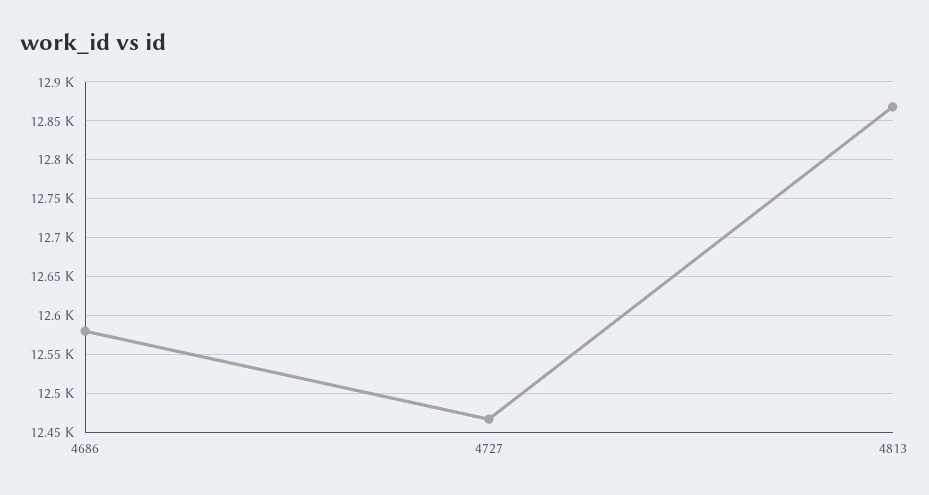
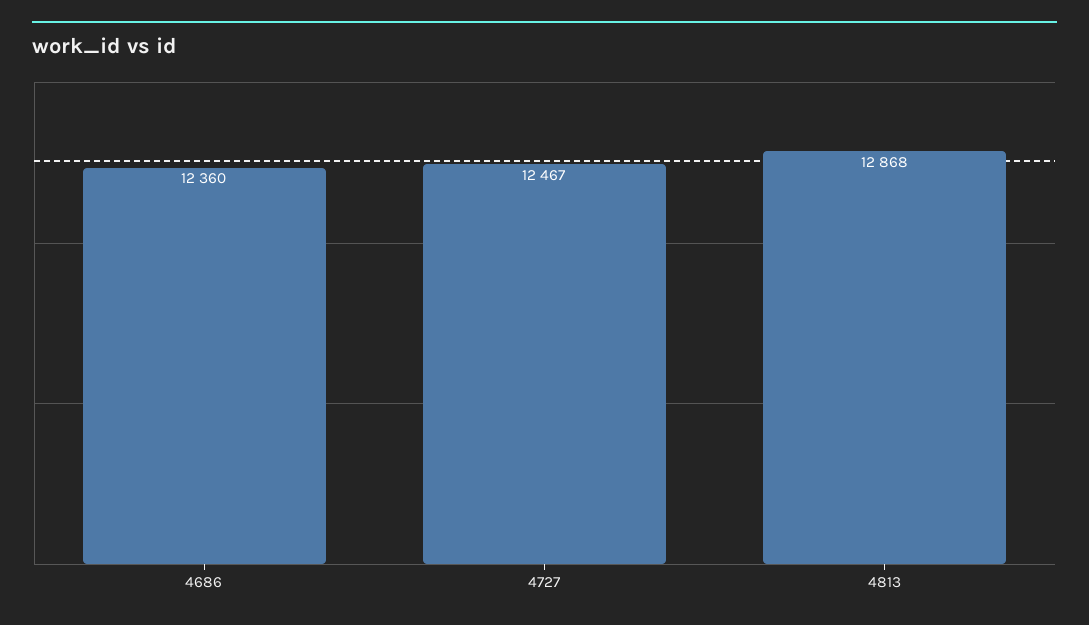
4686: 12580 -> 12360

